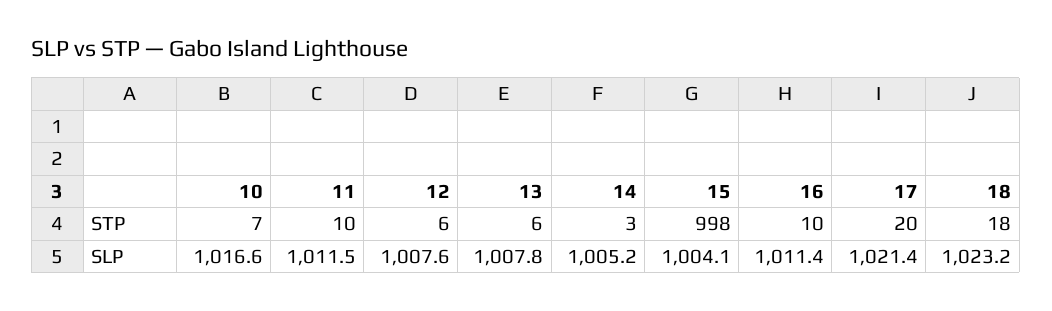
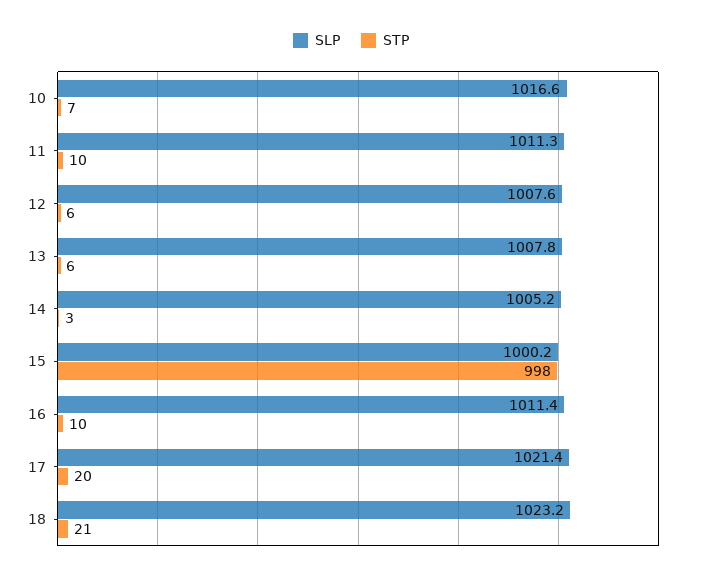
STP, 18: 18 -> 21
SLP, 11: 1011.5 -> 1011.3
SLP, 15: 1004.1 -> 1000.2

